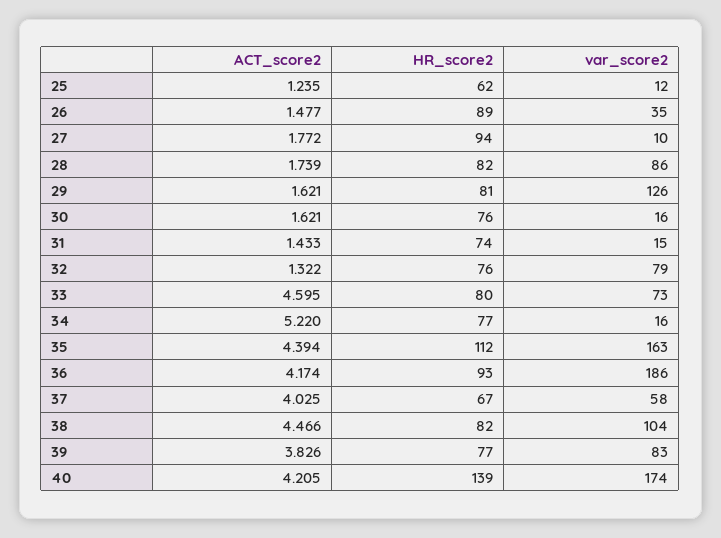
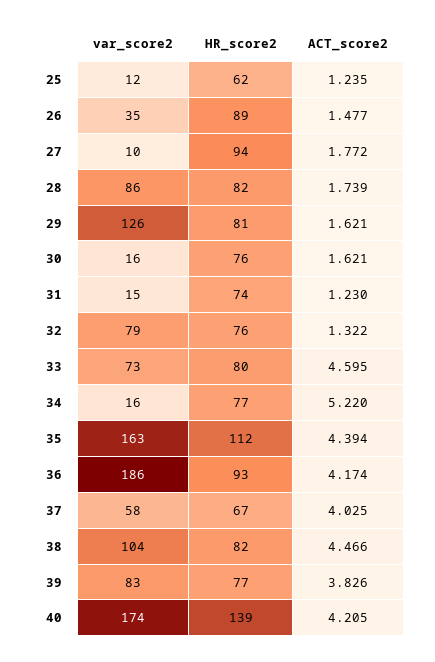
ACT_score2, 31: 1.433 -> 1.23

